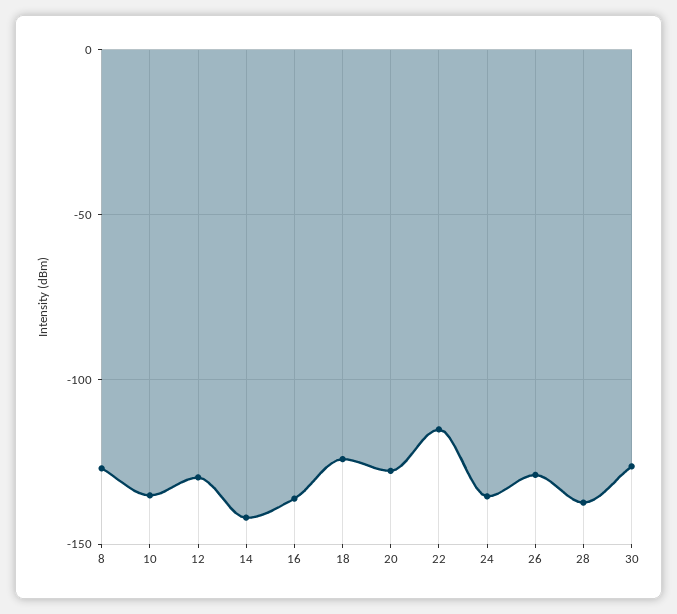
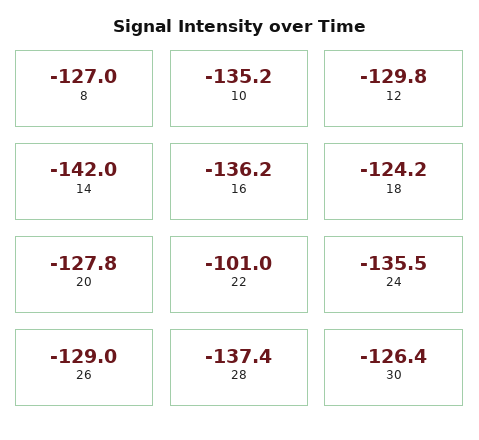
22: -115 -> -101

